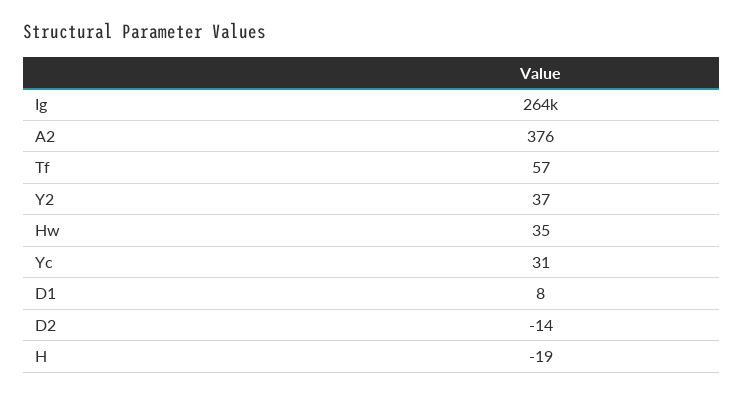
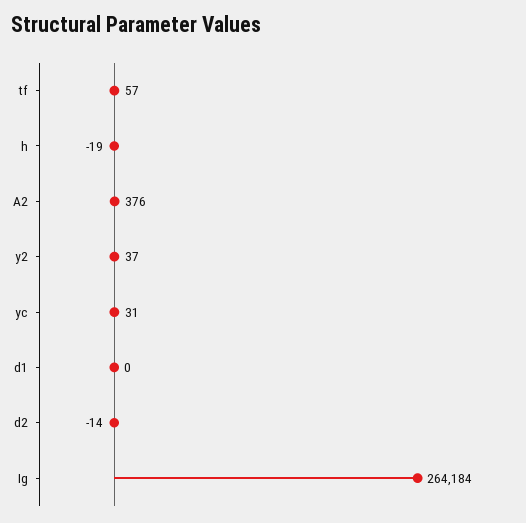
Hw: 35 -> none
D1: 8 -> 0

